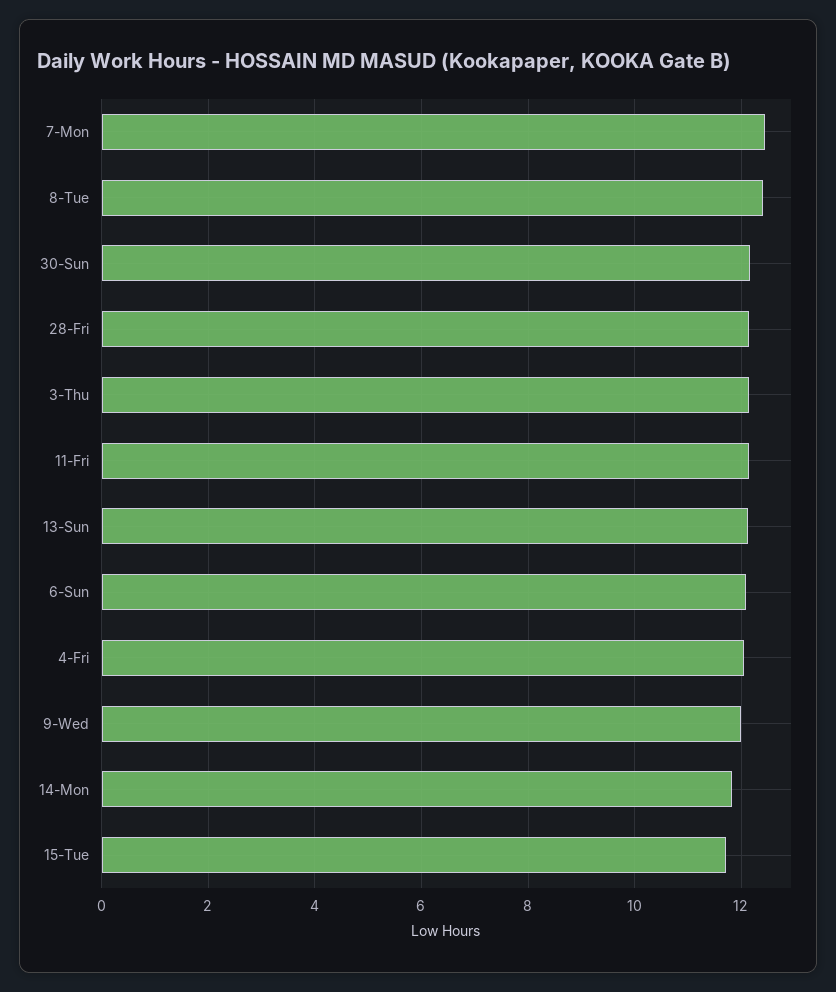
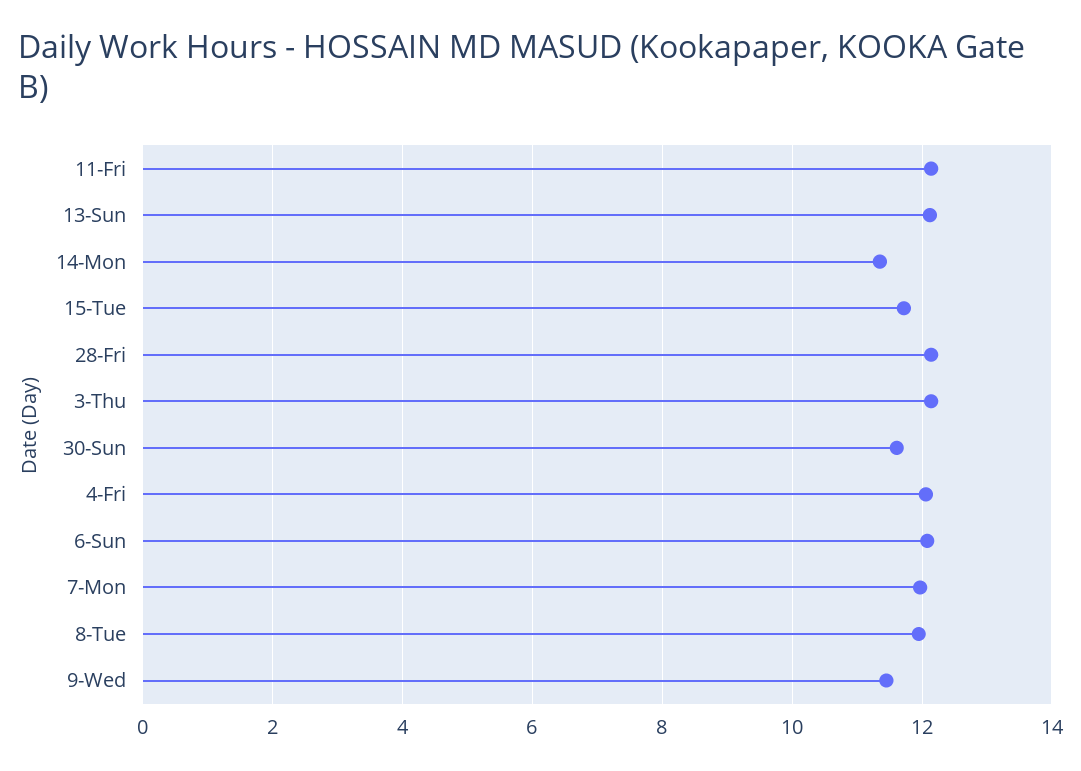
7-Mon: 12.4 -> 12
8-Tue: 12.4 -> 12
30-Sun: 12.2 -> 11.6
9-Wed: 12 -> 11.4
14-Mon: 11.8 -> 11.4

